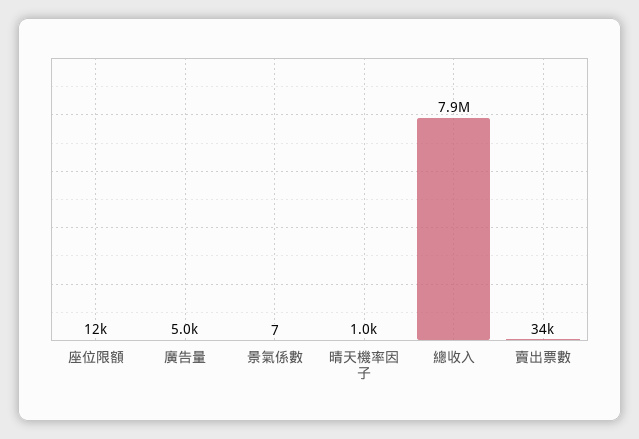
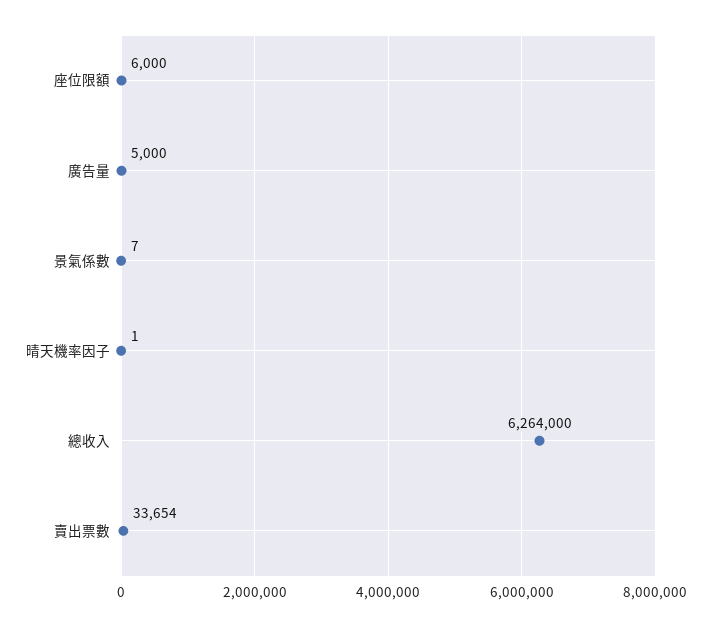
座位限額: 12000 -> 6000
晴天機率因子: 1000 -> 1
總收入: 7900000 -> 6264000

